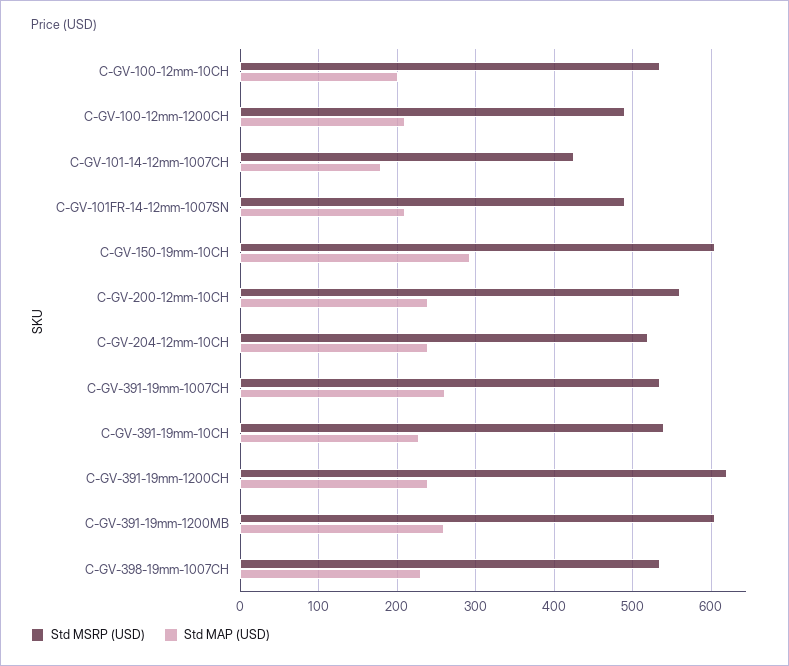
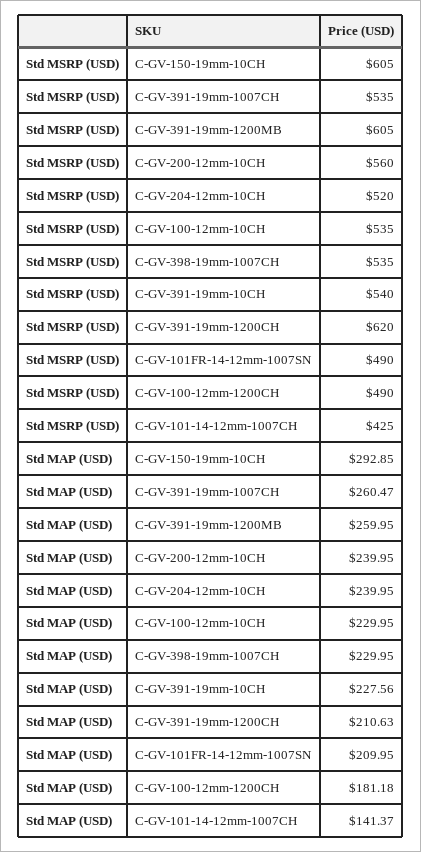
Std MAP (USD), C-GV-100-12mm-10CH: 200 -> 229.95
Std MAP (USD), C-GV-100-12mm-1200CH: 210 -> 181.18
Std MAP (USD), C-GV-101-14-12mm-1007CH: 180 -> 141.37
Std MAP (USD), C-GV-391-19mm-1200CH: 240 -> 210.63

